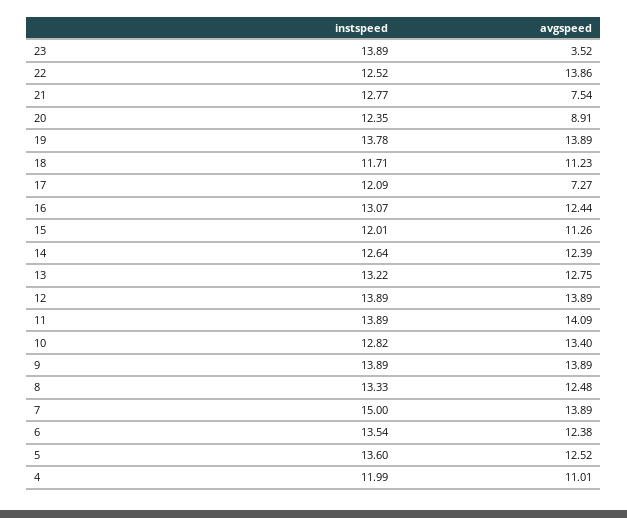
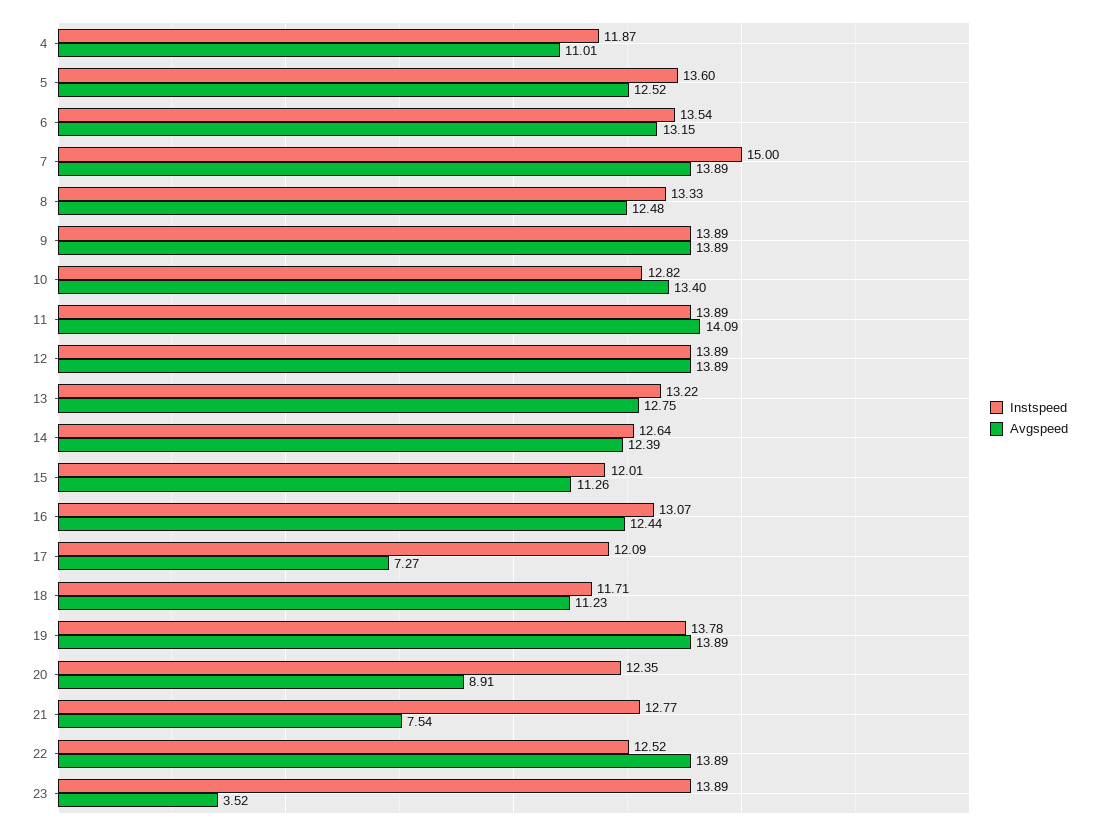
avgspeed, 22: 13.86 -> 13.89
avgspeed, 6: 12.38 -> 13.15
instspeed, 4: 11.99 -> 11.87

